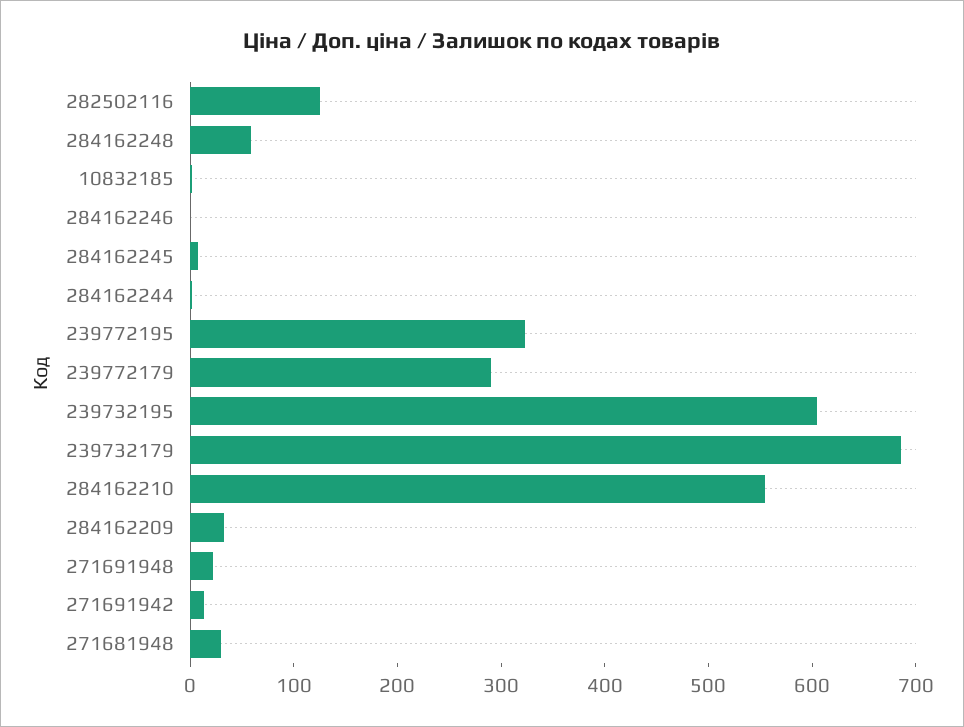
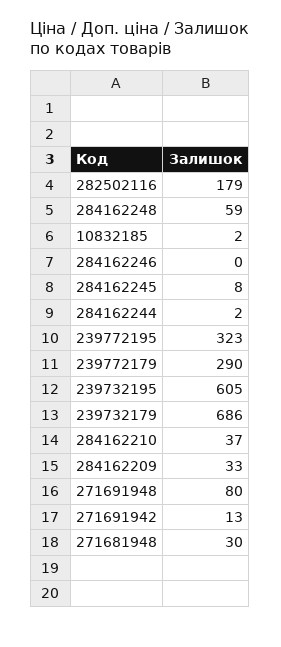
282502116: 120 -> 179
284162210: 560 -> 37
271691948: 20 -> 80

